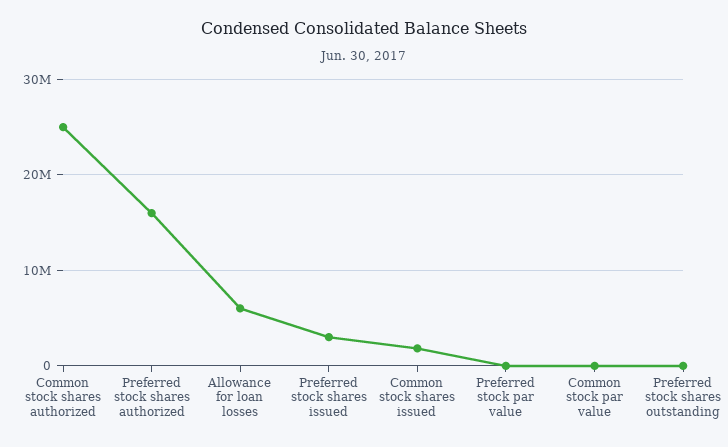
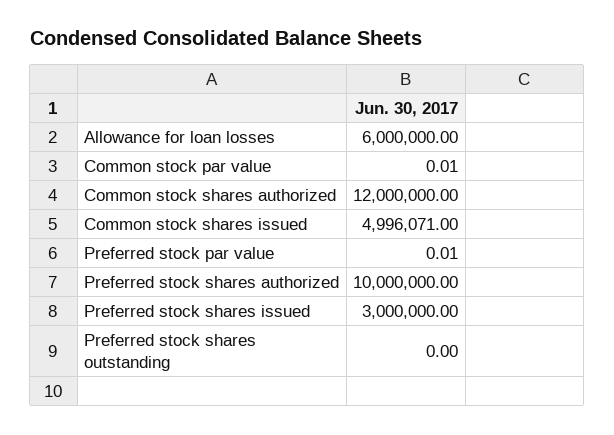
Common stock shares authorized: 25000000 -> 12000000
Preferred stock shares authorized: 16000000 -> 10000000
Common stock shares issued: 2000000 -> 4996071

